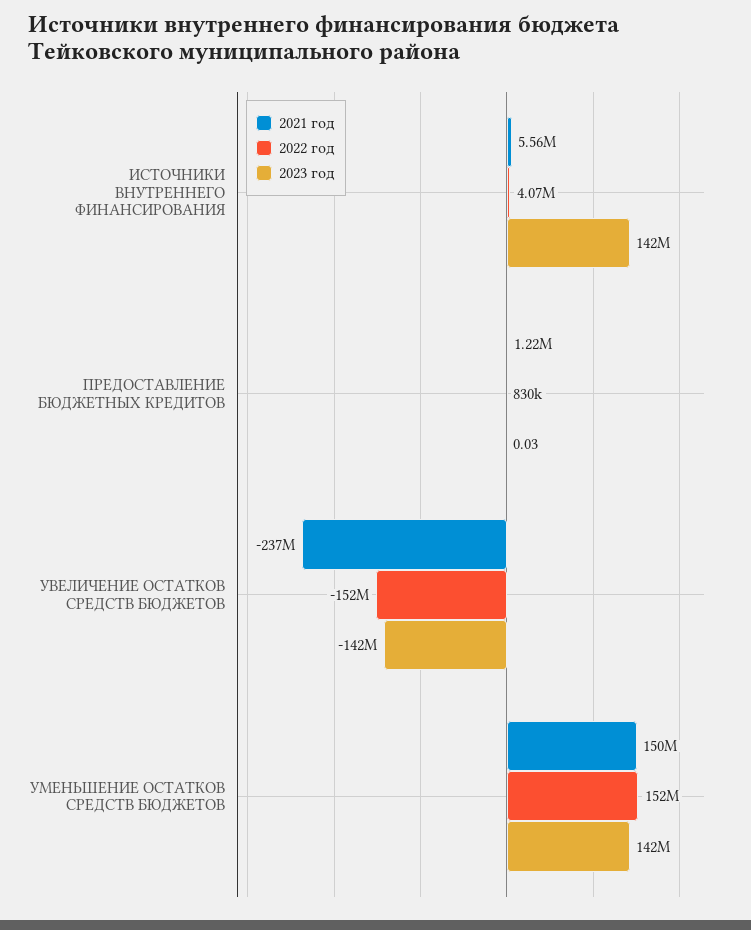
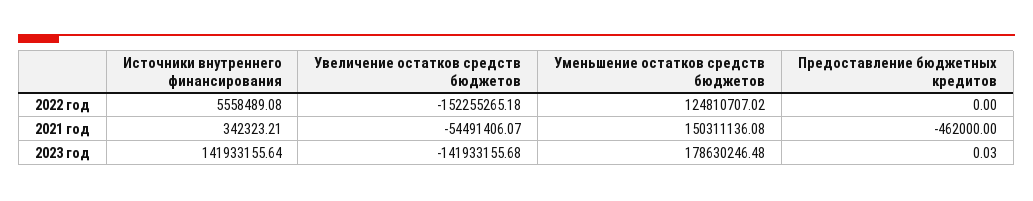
2021 год, ИСТОЧНИКИ ВНУТРЕННЕГО ФИНАНСИРОВАНИЯ: 5560000 -> 342323.21
2022 год, ИСТОЧНИКИ ВНУТРЕННЕГО ФИНАНСИРОВАНИЯ: 4070000 -> 5558489.08
2021 год, ПРЕДОСТАВЛЕНИЕ БЮДЖЕТНЫХ КРЕДИТОВ: 1220000 -> -462000
2022 год, ПРЕДОСТАВЛЕНИЕ БЮДЖЕТНЫХ КРЕДИТОВ: 830000 -> 0
2021 год, УВЕЛИЧЕНИЕ ОСТАТКОВ СРЕДСТВ БЮДЖЕТОВ: -237000000 -> -54491406.07
2022 год, УМЕНЬШЕНИЕ ОСТАТКОВ СРЕДСТВ БЮДЖЕТОВ: 152000000 -> 124810707.02
2023 год, УМЕНЬШЕНИЕ ОСТАТКОВ СРЕДСТВ БЮДЖЕТОВ: 142000000 -> 178630246.48

